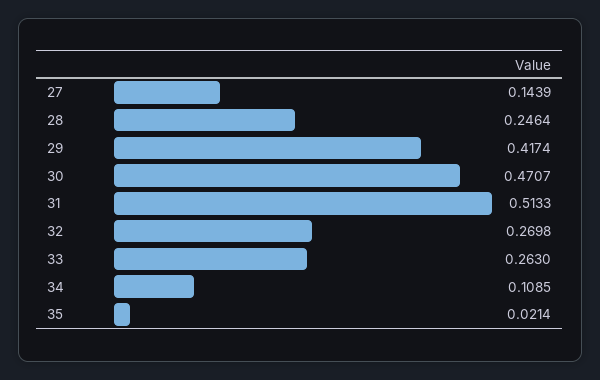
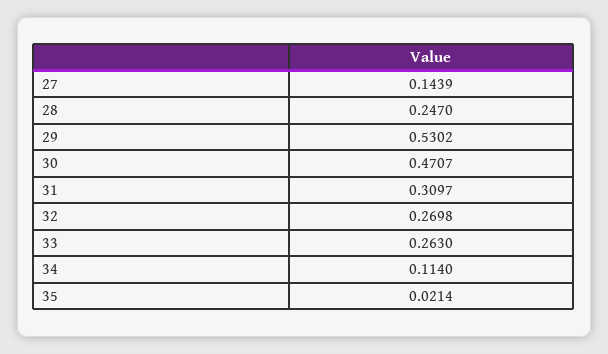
28: 0.2464 -> 0.247
29: 0.4174 -> 0.5302
31: 0.5133 -> 0.3097
34: 0.1085 -> 0.114

